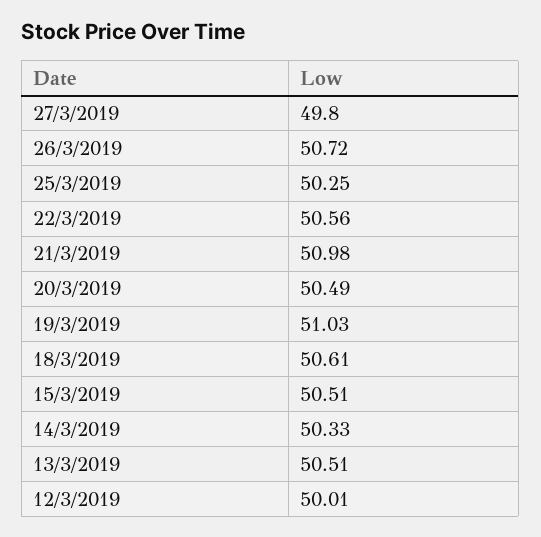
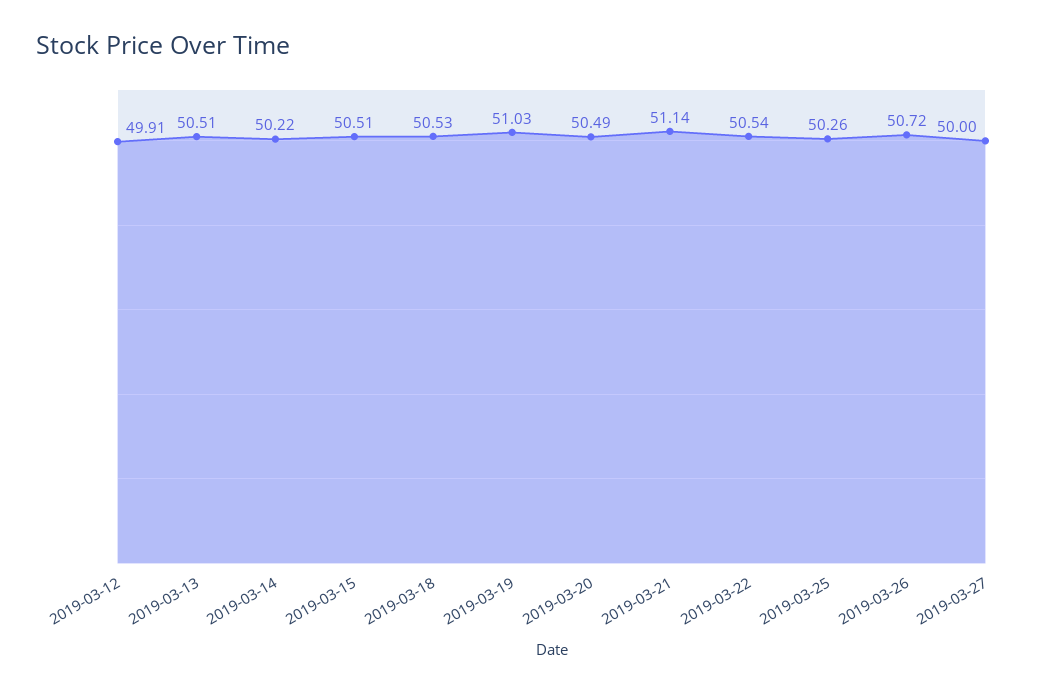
27/3/2019: 49.8 -> 50
25/3/2019: 50.25 -> 50.26
22/3/2019: 50.56 -> 50.54
21/3/2019: 50.98 -> 51.14
18/3/2019: 50.61 -> 50.53
14/3/2019: 50.33 -> 50.22
12/3/2019: 50.01 -> 49.91

